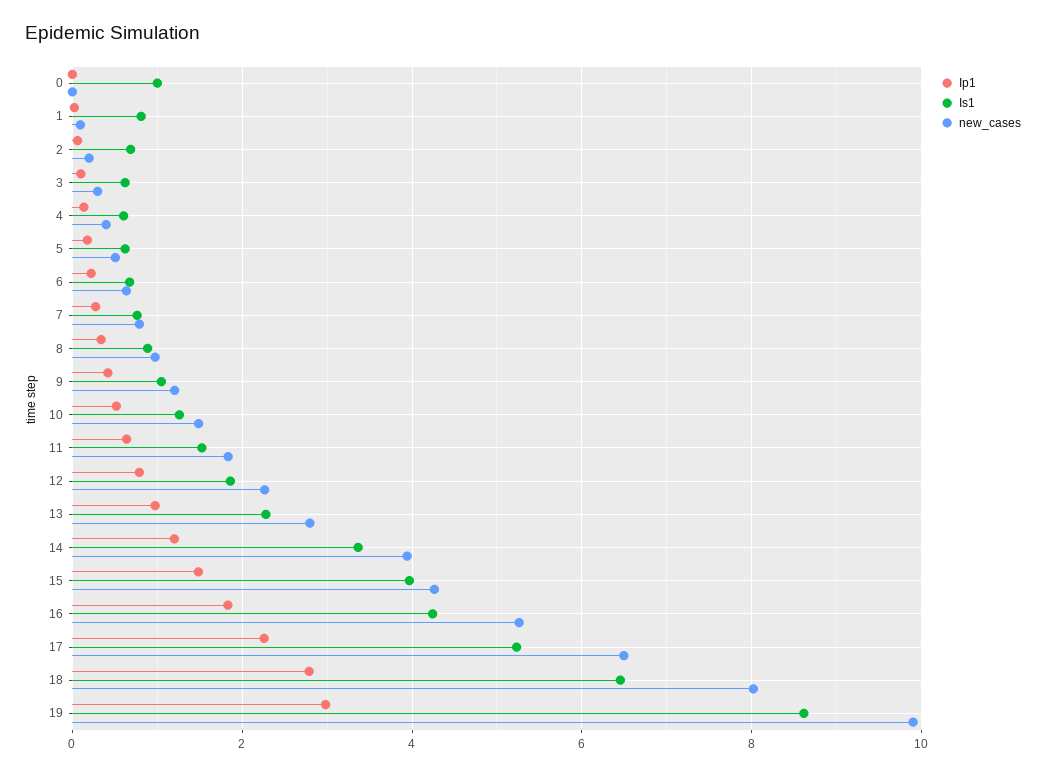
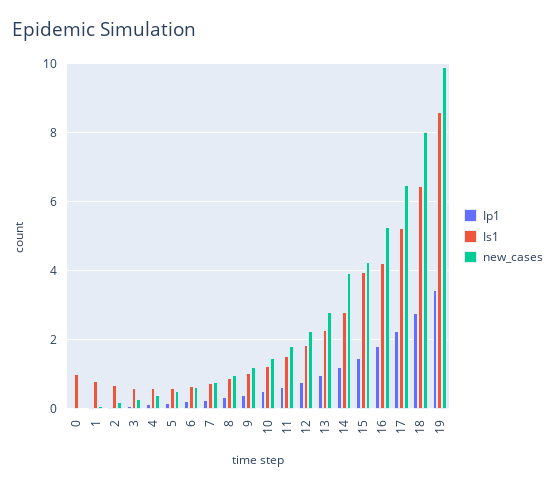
Is1, 14: 3.4 -> 2.8
Ip1, 19: 3 -> 3.4

